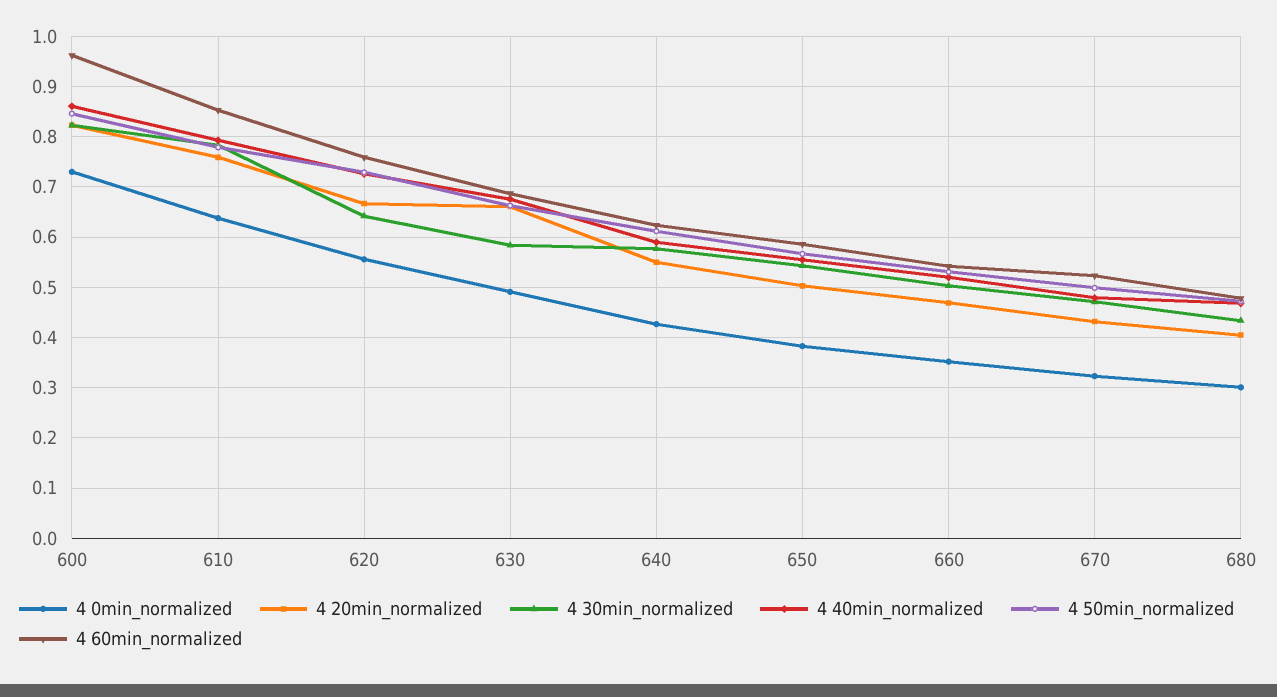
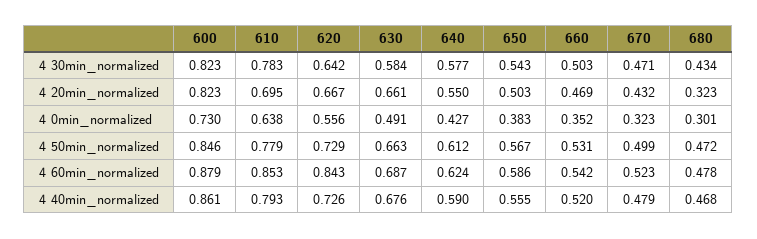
4 60min_normalized, 600: 0.96 -> 0.879
4 20min_normalized, 610: 0.76 -> 0.695
4 60min_normalized, 620: 0.76 -> 0.843
4 20min_normalized, 680: 0.4 -> 0.323

